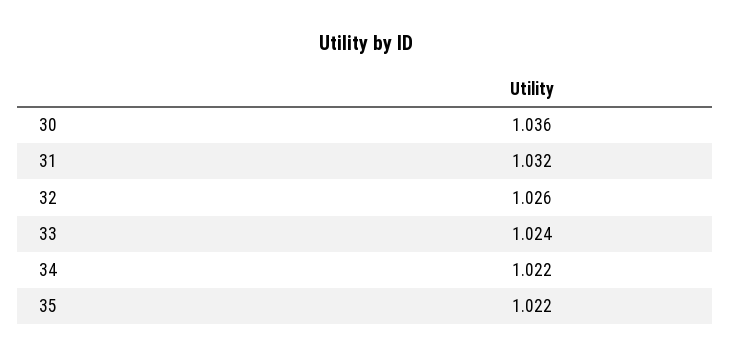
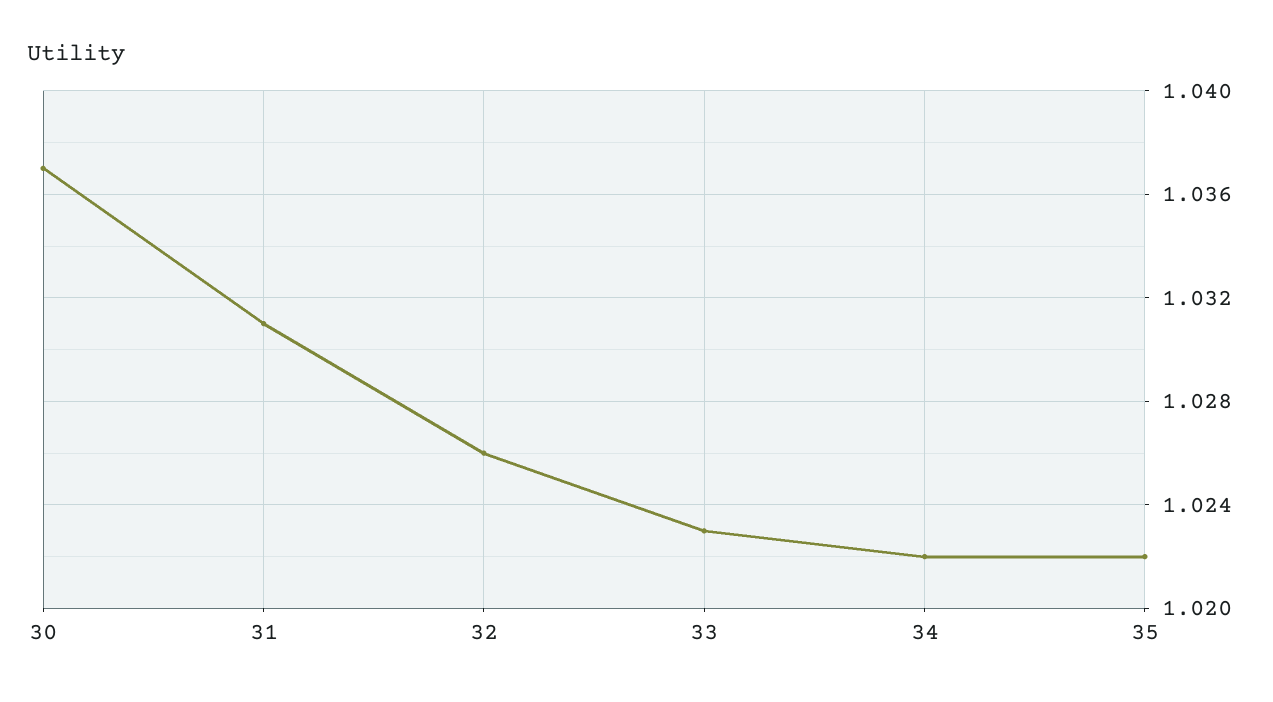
30: 1.036 -> 1.037
31: 1.032 -> 1.031
33: 1.024 -> 1.023

